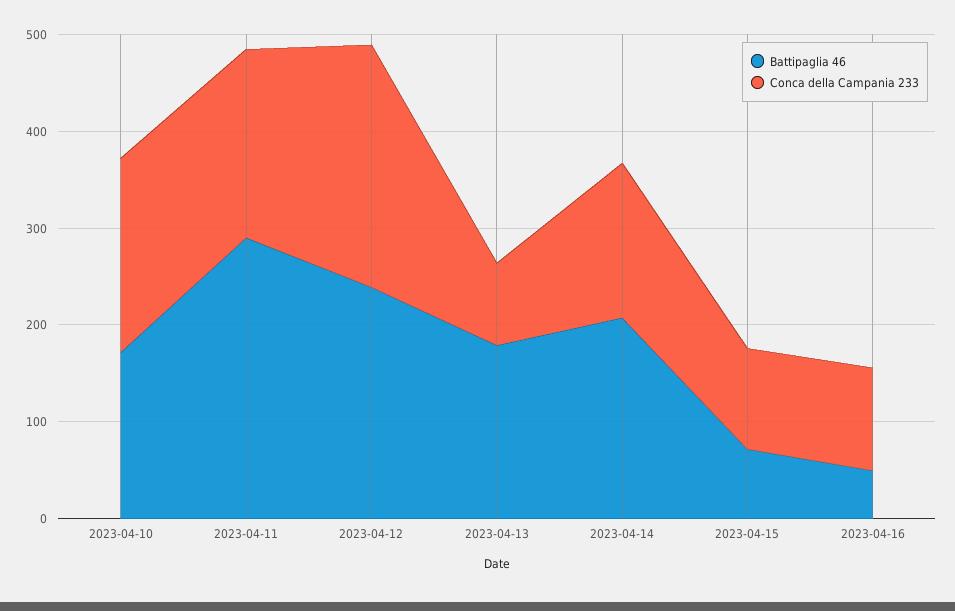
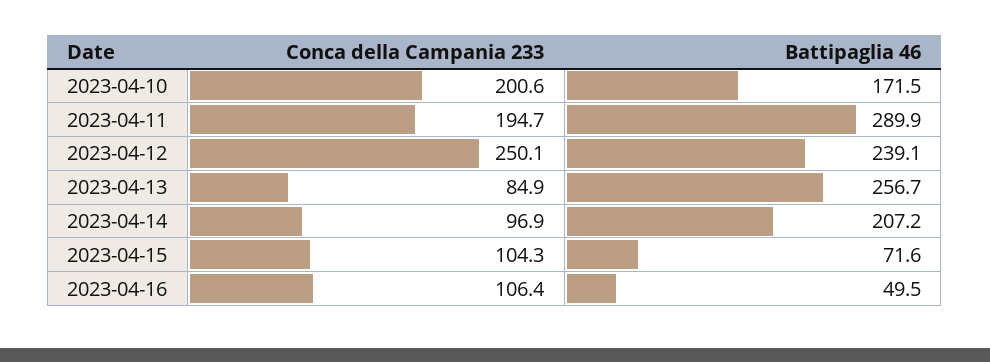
Battipaglia 46, 2023-04-13: 180 -> 256.7
Conca della Campania 233, 2023-04-14: 160 -> 96.9

